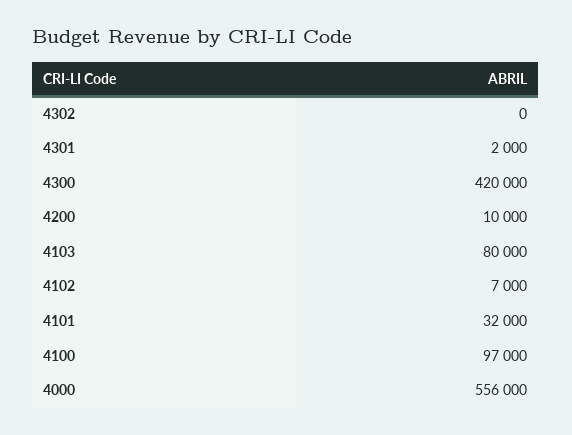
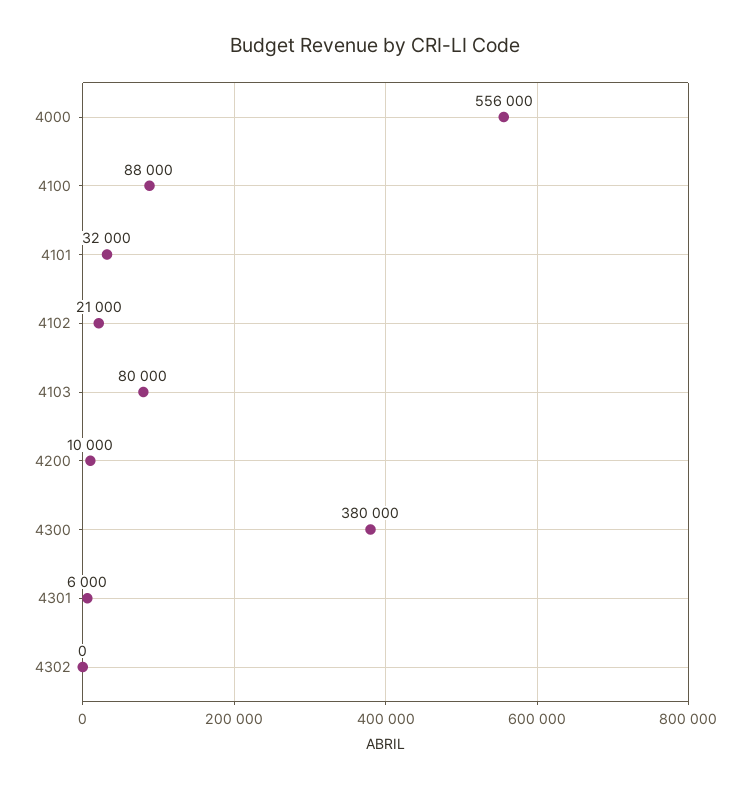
4301: 2000 -> 6000
4300: 420000 -> 380000
4102: 7000 -> 21000
4100: 97000 -> 88000

